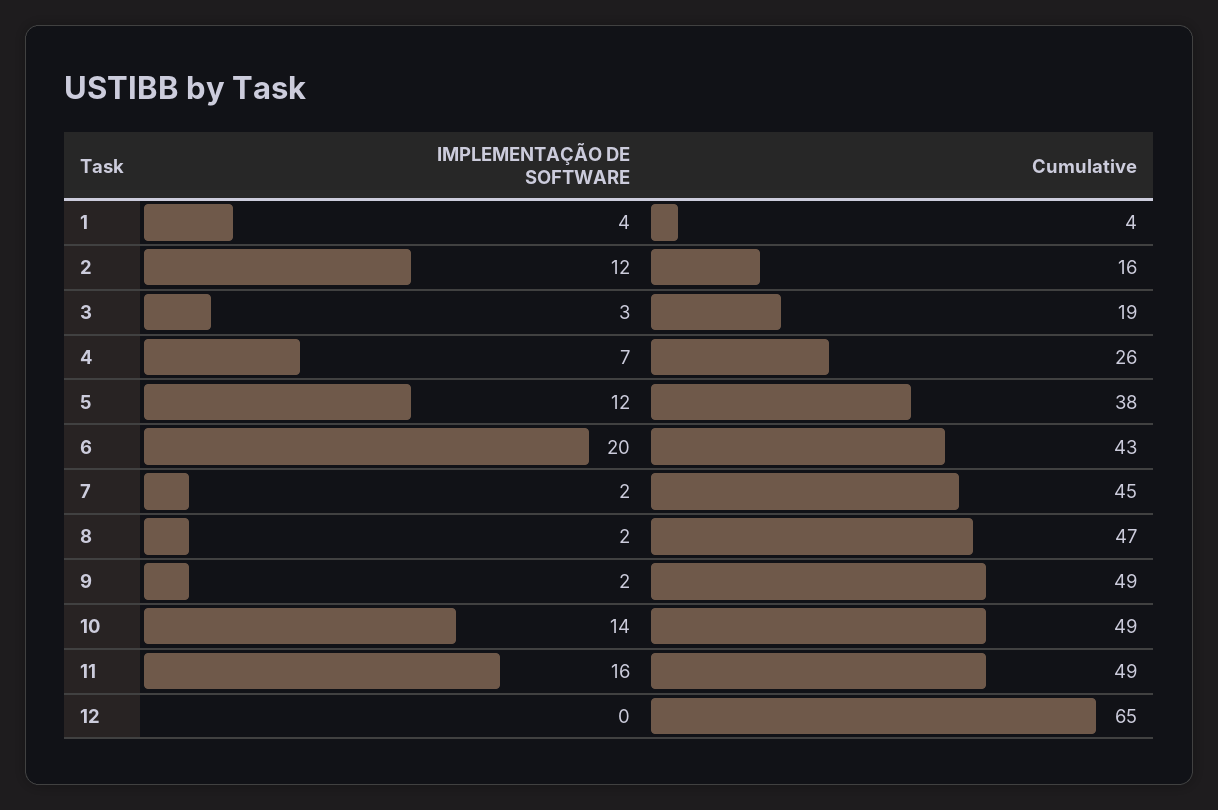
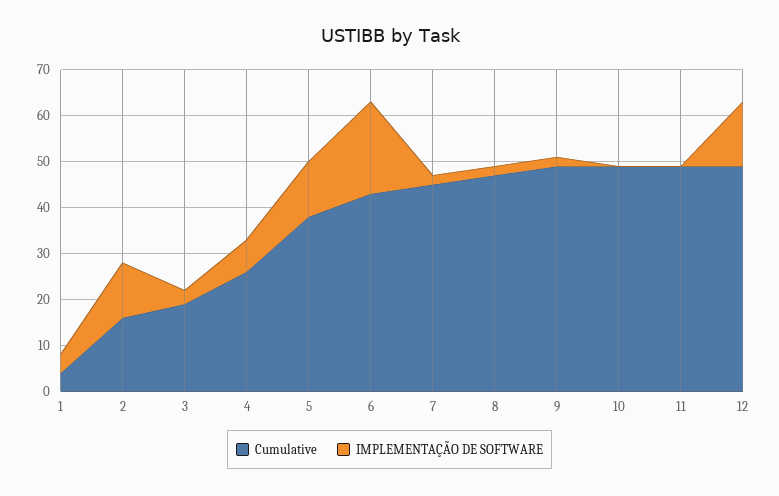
IMPLEMENTAÇÃO DE SOFTWARE, 10: 14 -> 0
IMPLEMENTAÇÃO DE SOFTWARE, 11: 16 -> 0
IMPLEMENTAÇÃO DE SOFTWARE, 12: 0 -> 15
Cumulative, 12: 65 -> 50

